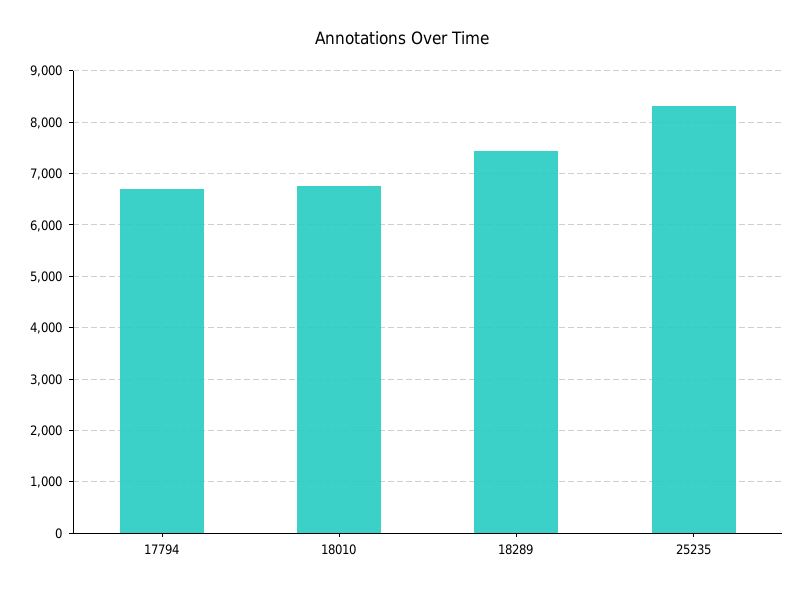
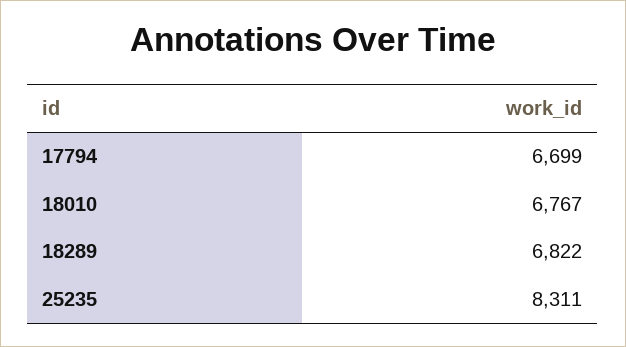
18289: 7400 -> 6822

